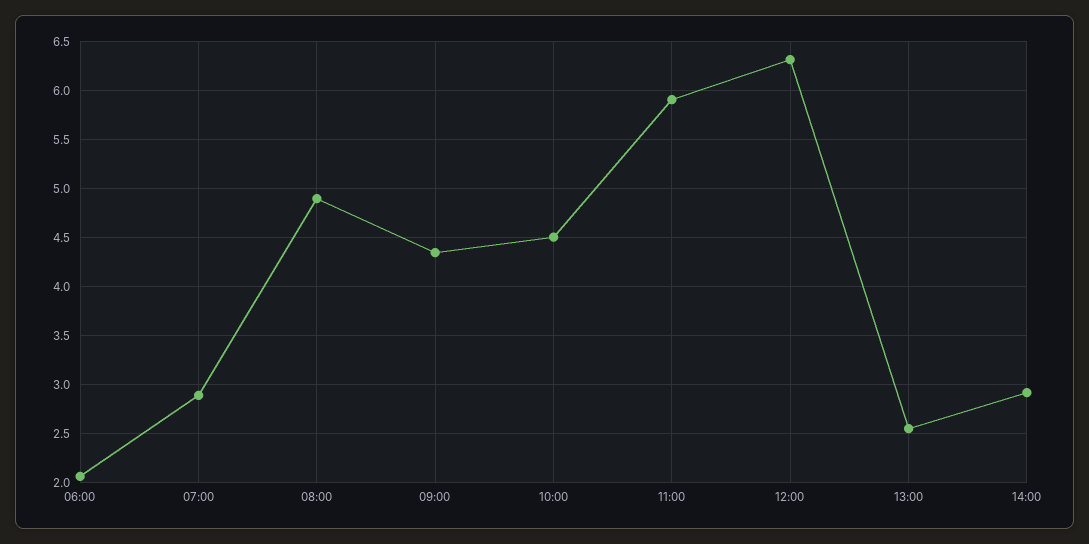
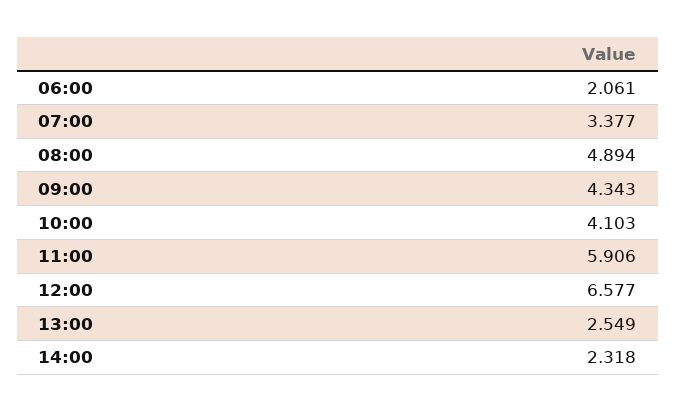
07:00: 2.9 -> 3.377
10:00: 4.5 -> 4.103
12:00: 6.3 -> 6.577
14:00: 2.9 -> 2.318

